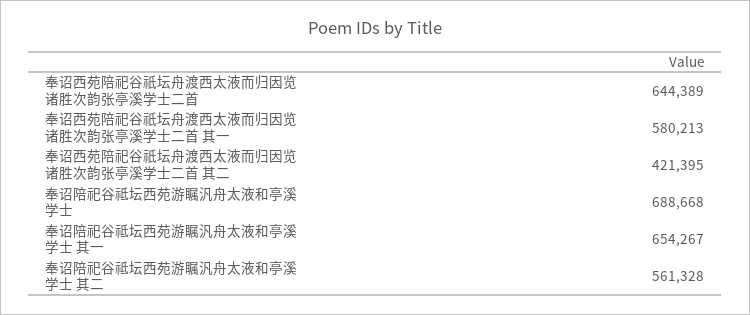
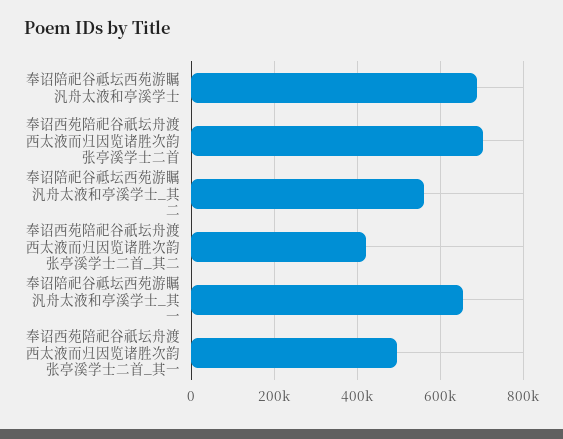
奉诏西苑陪祀谷祇坛舟渡西太液而归因览诸胜次韵张亭溪学士二首: 644389 -> 700000
奉诏西苑陪祀谷祇坛舟渡西太液而归因览诸胜次韵张亭溪学士二首 其一: 580213 -> 500000

